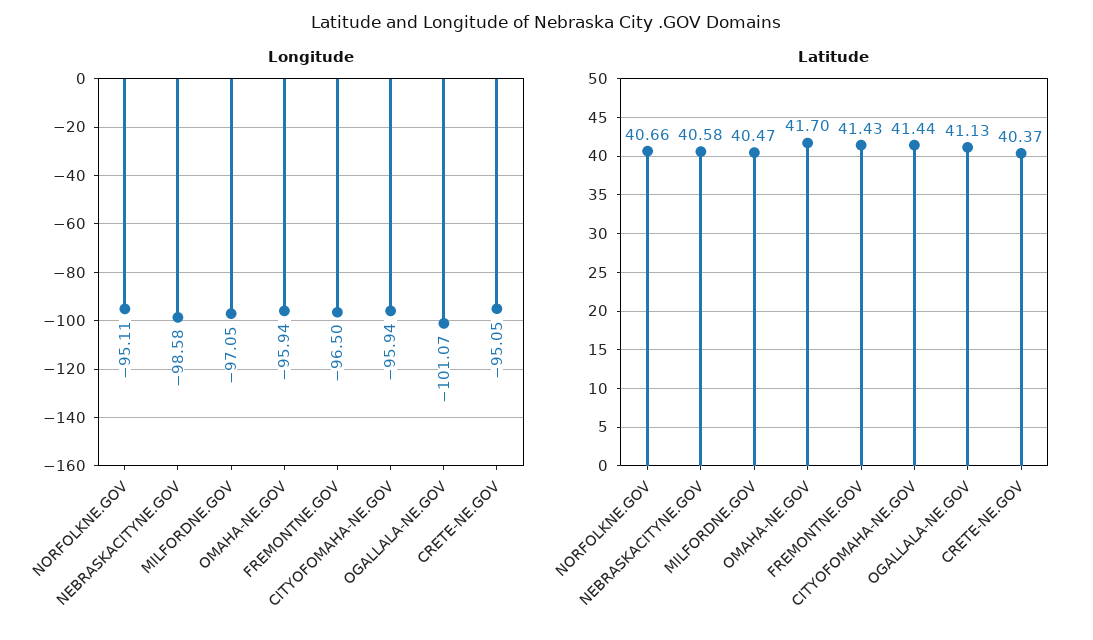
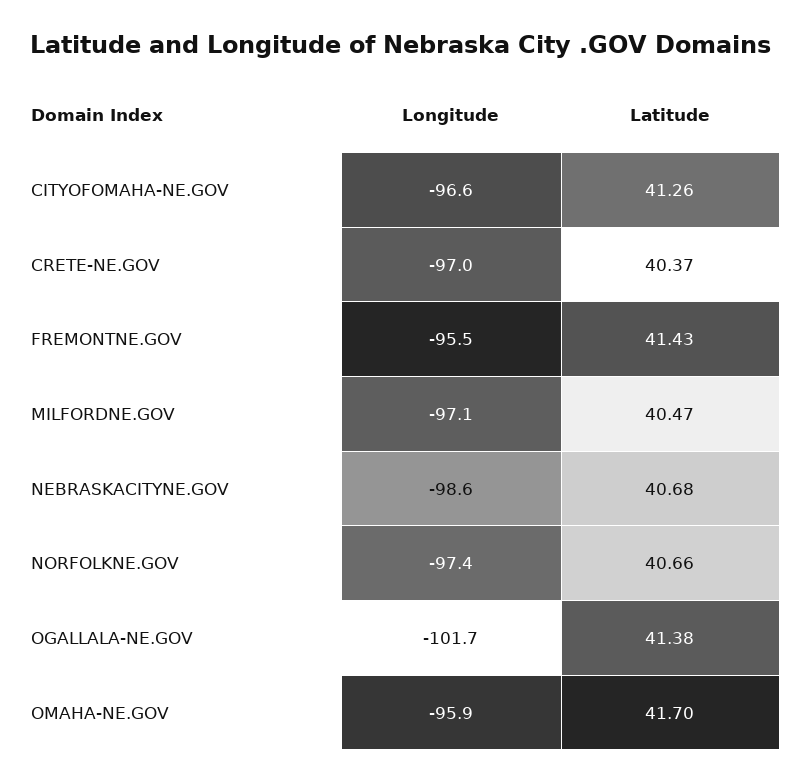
Longitude, NORFOLKNE.GOV: -95.11 -> -97.4
Longitude, FREMONTNE.GOV: -96.5 -> -95.5
Longitude, CITYOFOMAHA-NE.GOV: -95.94 -> -96.6
Longitude, OGALLALA-NE.GOV: -101.07 -> -101.7
Longitude, CRETE-NE.GOV: -95.05 -> -97
Latitude, NEBRASKACITYNE.GOV: 40.58 -> 40.68
Latitude, CITYOFOMAHA-NE.GOV: 41.44 -> 41.26
Latitude, OGALLALA-NE.GOV: 41.13 -> 41.38

